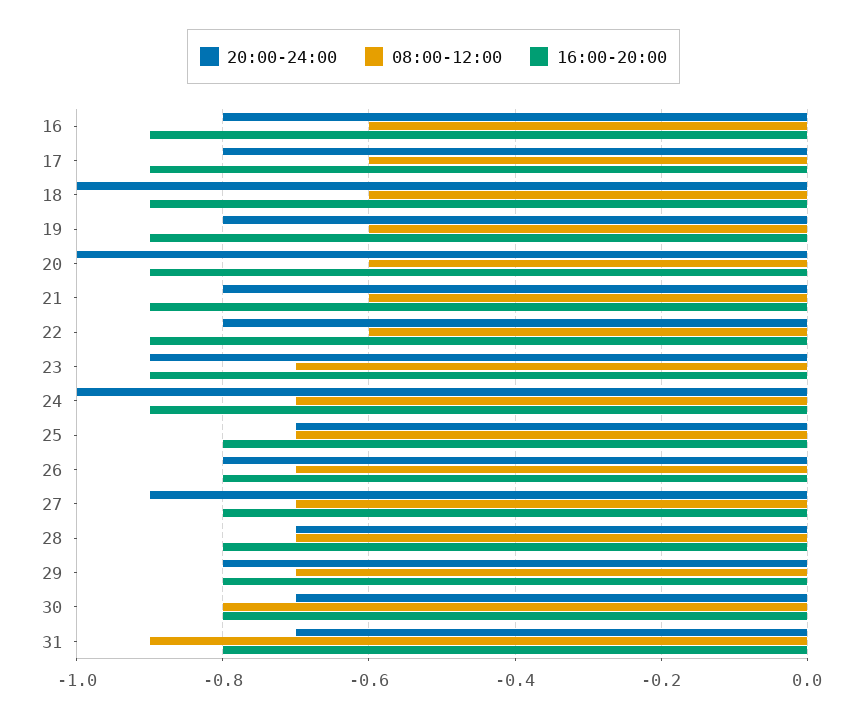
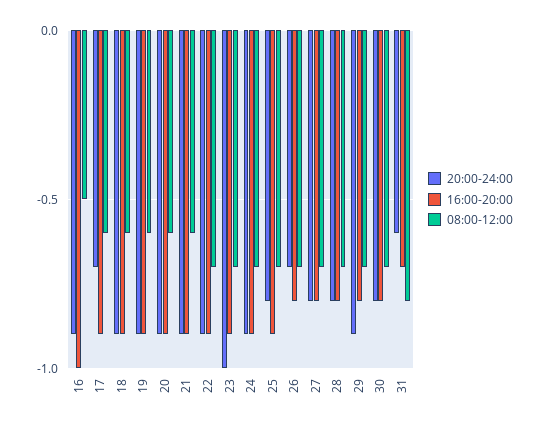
20:00-24:00, 16: -0.8 -> -0.9
08:00-12:00, 16: -0.6 -> -0.5
16:00-20:00, 16: -0.9 -> -1
20:00-24:00, 17: -0.8 -> -0.7
20:00-24:00, 18: -1 -> -0.9
20:00-24:00, 19: -0.8 -> -0.9
20:00-24:00, 20: -1 -> -0.9
20:00-24:00, 21: -0.8 -> -0.9
20:00-24:00, 22: -0.8 -> -0.9
08:00-12:00, 22: -0.6 -> -0.7
20:00-24:00, 23: -0.9 -> -1
20:00-24:00, 24: -1 -> -0.9
20:00-24:00, 25: -0.7 -> -0.8
16:00-20:00, 25: -0.8 -> -0.9
20:00-24:00, 26: -0.8 -> -0.7
20:00-24:00, 27: -0.9 -> -0.8
20:00-24:00, 28: -0.7 -> -0.8
20:00-24:00, 29: -0.8 -> -0.9
20:00-24:00, 30: -0.7 -> -0.8
08:00-12:00, 30: -0.8 -> -0.7
20:00-24:00, 31: -0.7 -> -0.6
08:00-12:00, 31: -0.9 -> -0.8
16:00-20:00, 31: -0.8 -> -0.7

